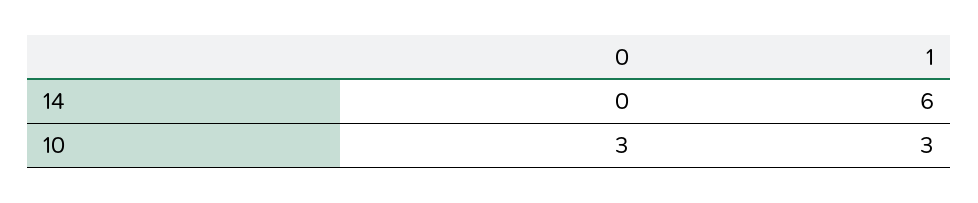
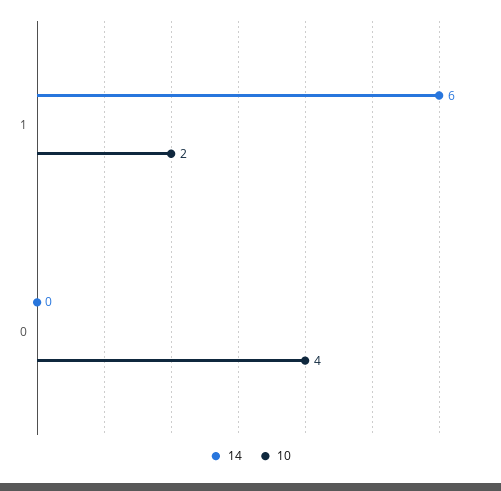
10, 0: 3 -> 4
10, 1: 3 -> 2

